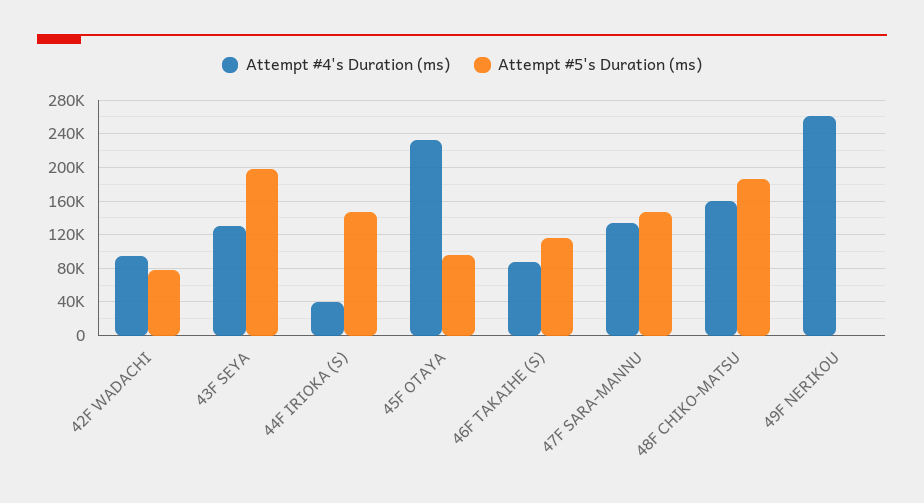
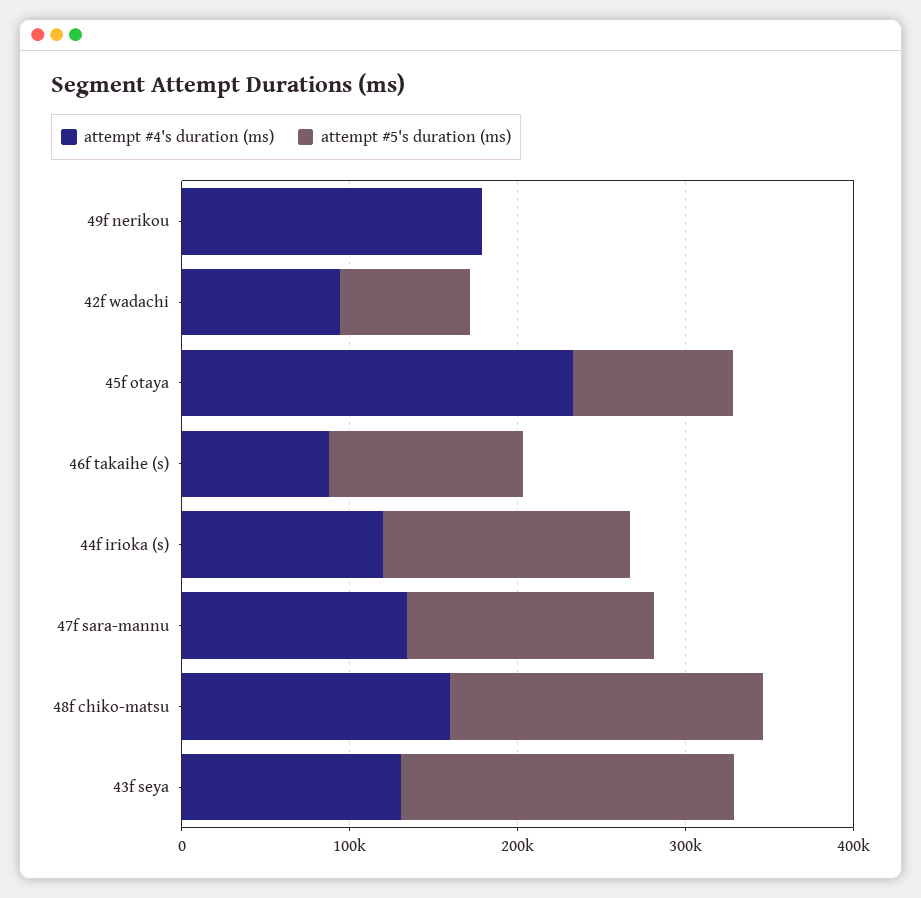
Attempt #4's Duration (ms), 44F IRIOKA (S): 40000 -> 120000
Attempt #4's Duration (ms), 49F NERIKOU: 260000 -> 180000

